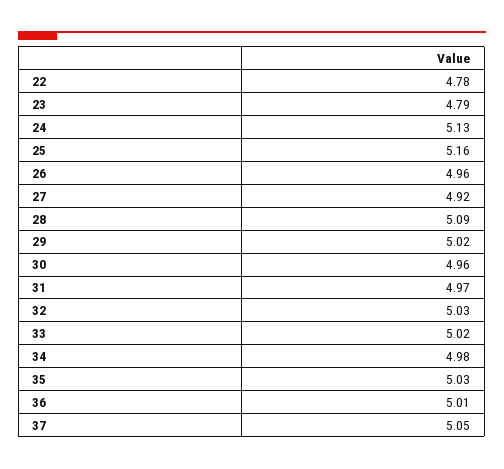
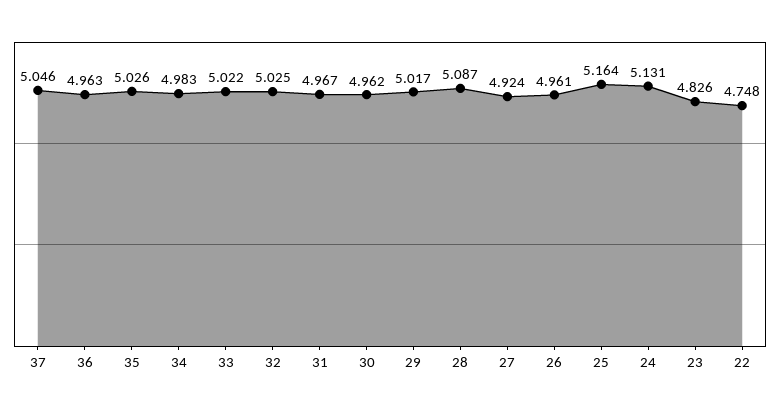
22: 4.78 -> 4.748
23: 4.79 -> 4.826
36: 5.01 -> 4.963

